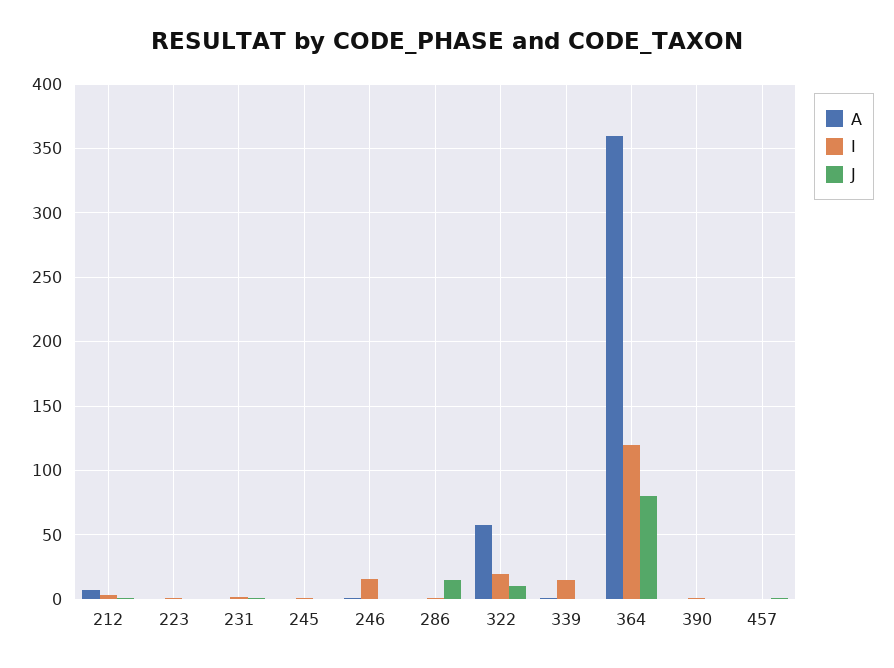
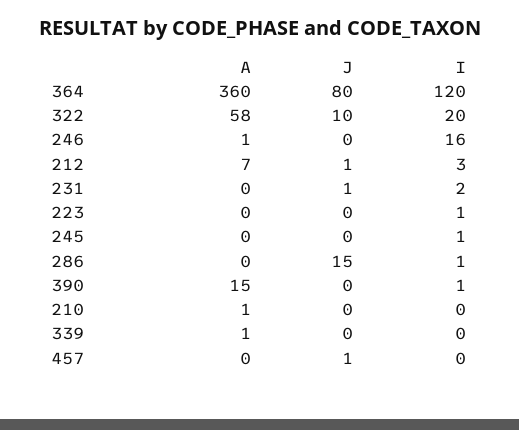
I, 339: 15 -> 0
A, 390: 0 -> 15
A, 210: none -> 1
J, 210: none -> 0
I, 210: none -> 0

